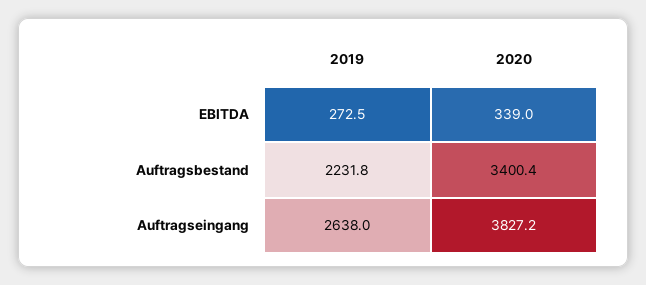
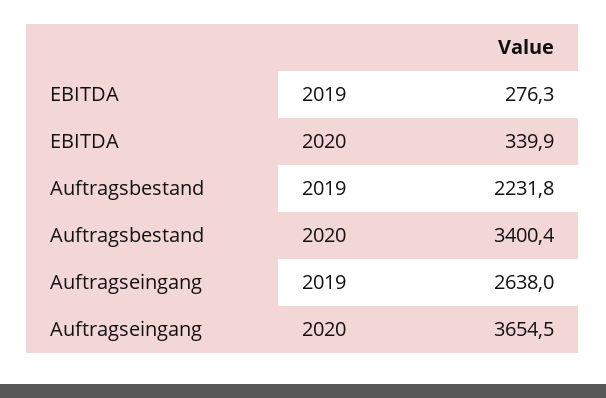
2019, EBITDA: 272.5 -> 276.3
2020, EBITDA: 339 -> 339.9
2020, Auftragseingang: 3827.2 -> 3654.5

